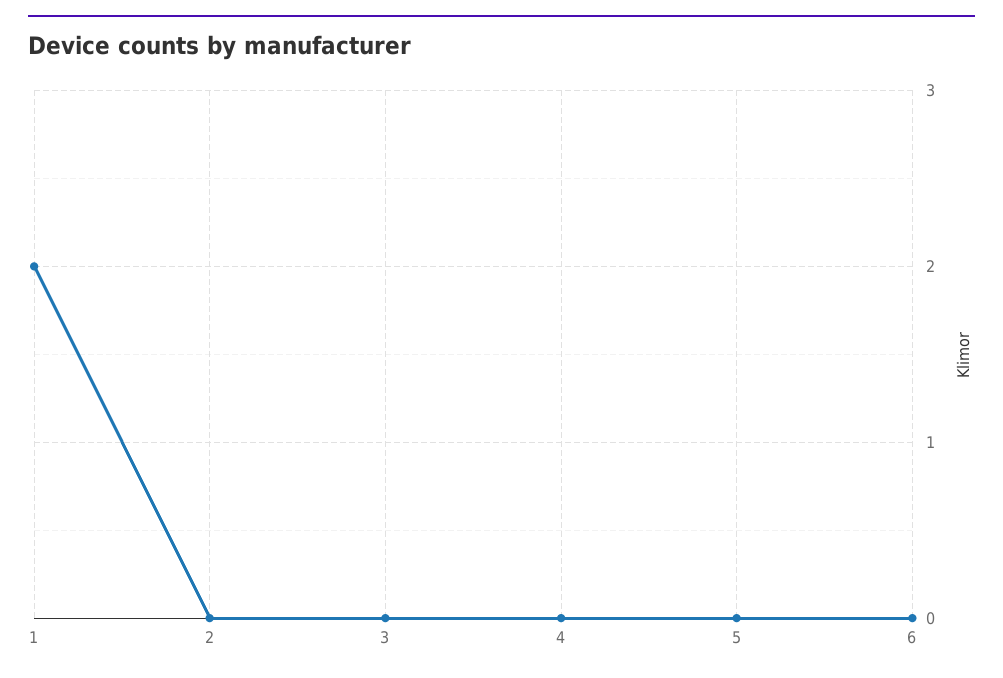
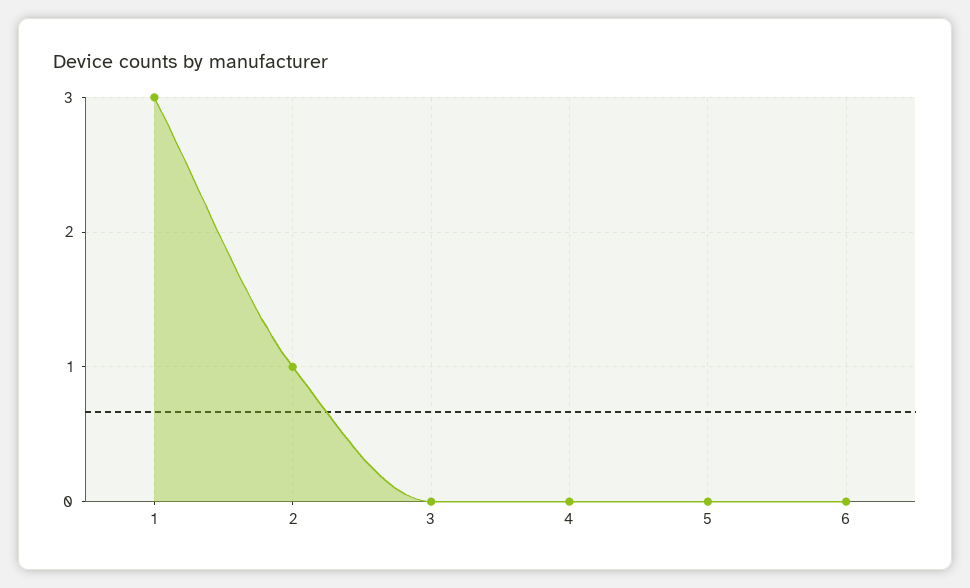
1: 2 -> 3
2: 0 -> 1

